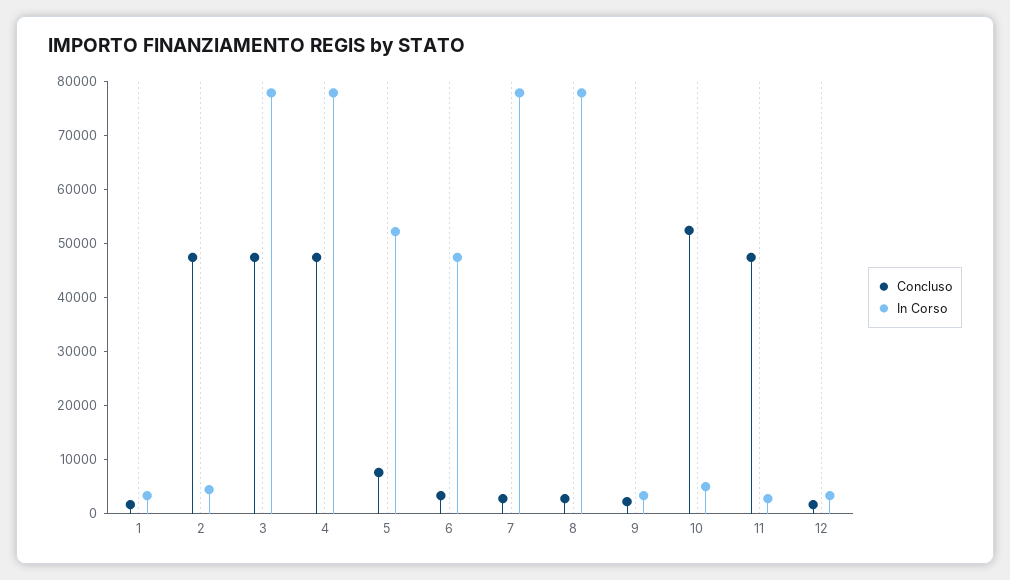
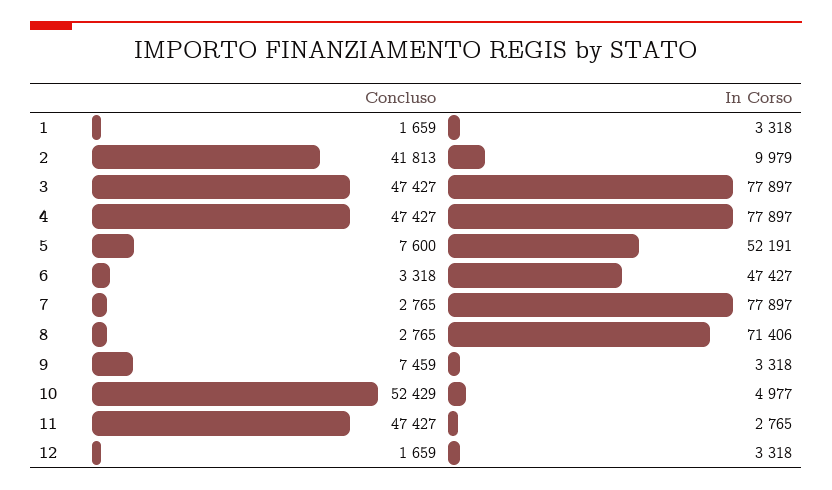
Concluso, 2: 48000 -> 41813
In Corso, 2: 4000 -> 9979
In Corso, 8: 78000 -> 71406
Concluso, 9: 2000 -> 7459

